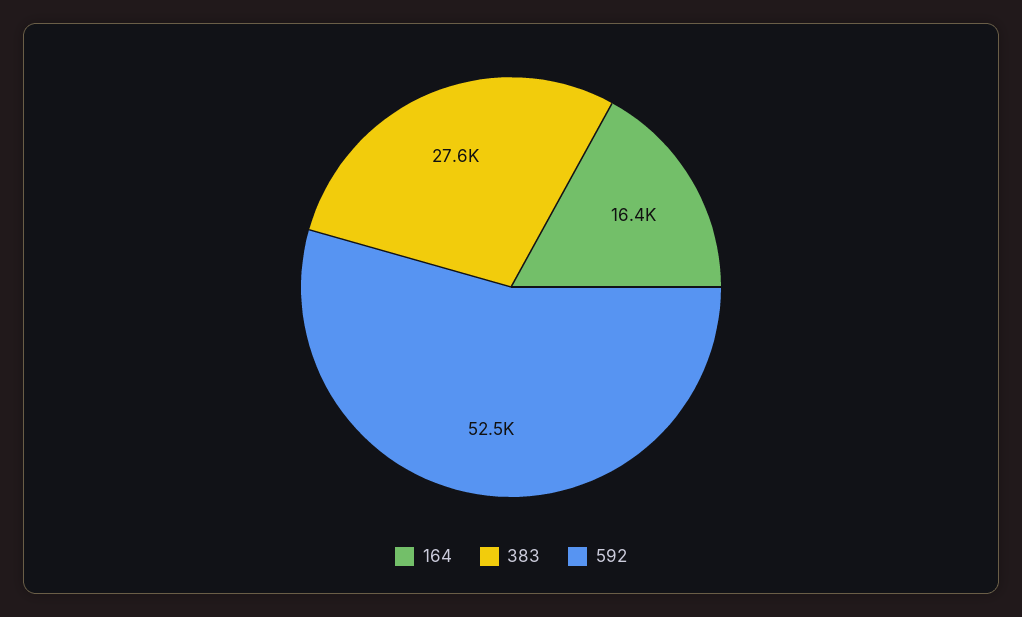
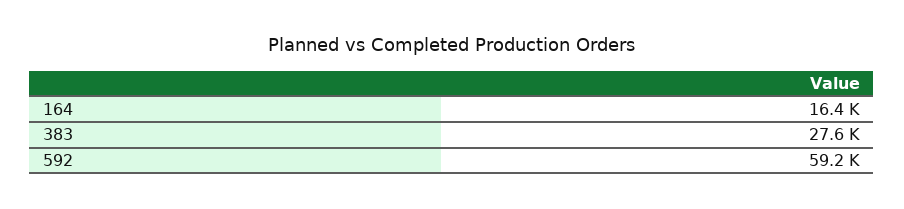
592: 52500 -> 59200

